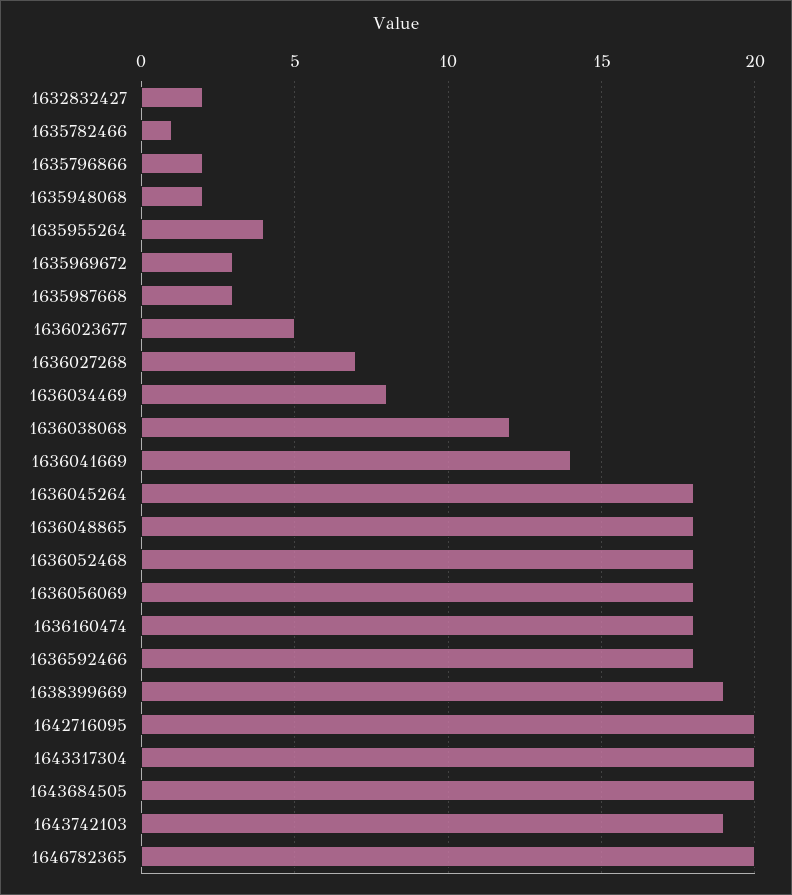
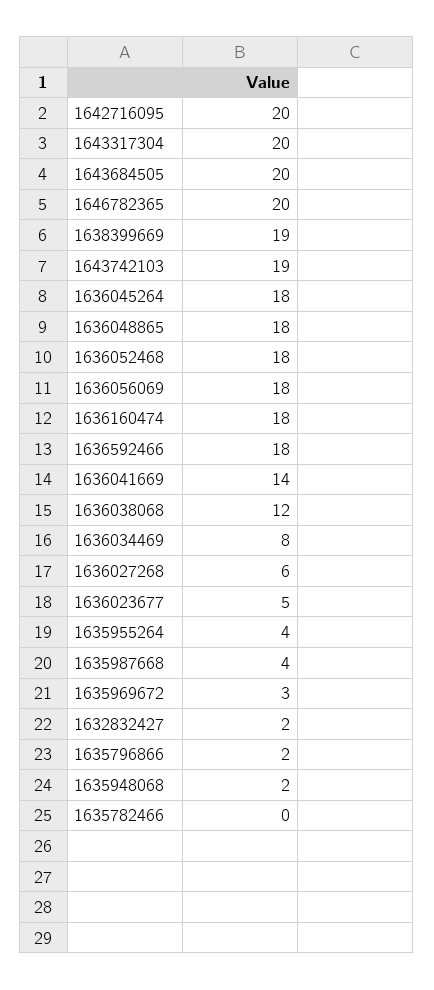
1635782466: 1 -> 0
1635987668: 3 -> 4
1636027268: 7 -> 6

